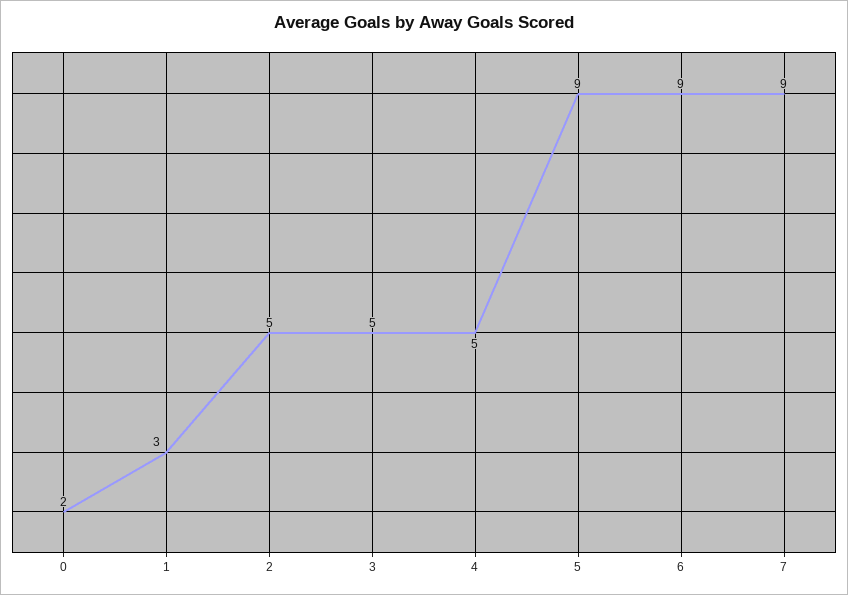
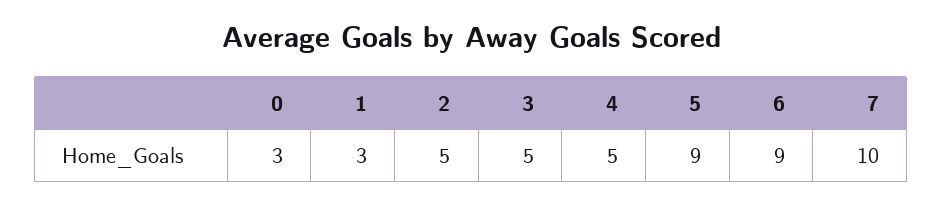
0: 2 -> 3
7: 9 -> 10

